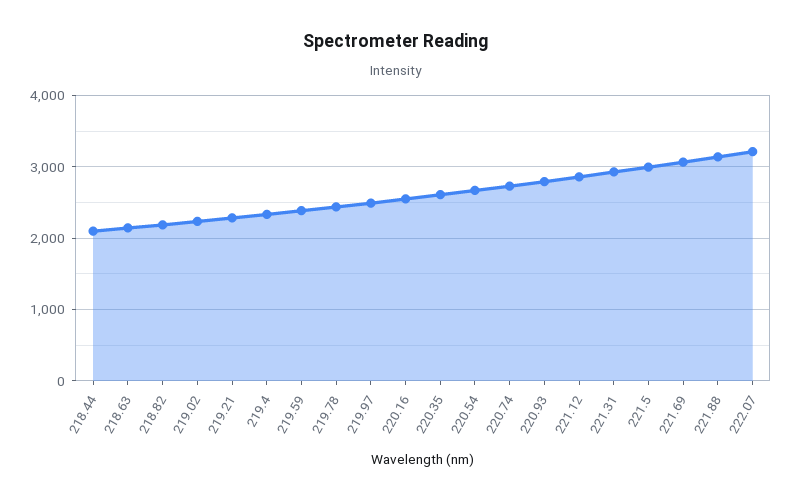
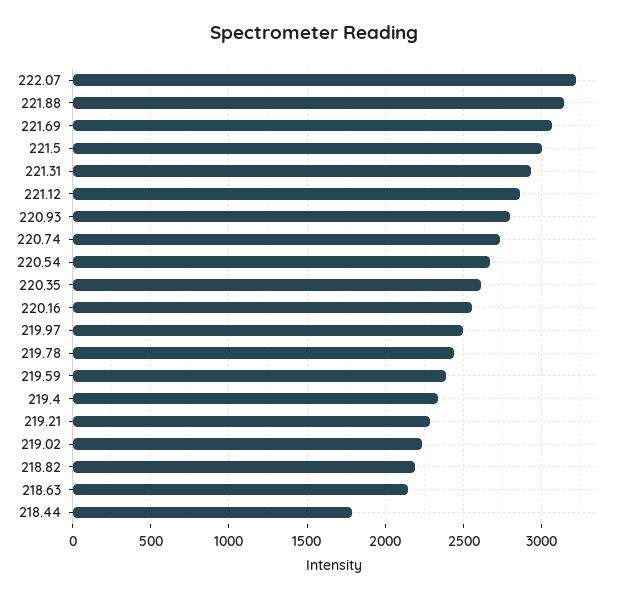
218.44: 2100 -> 1800

